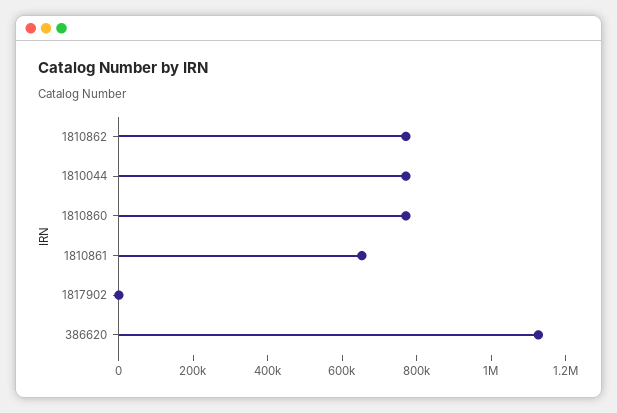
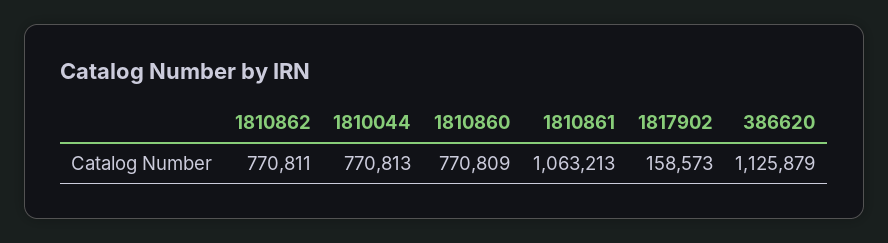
1810861: 650000 -> 1063213
1817902: 0 -> 158573

